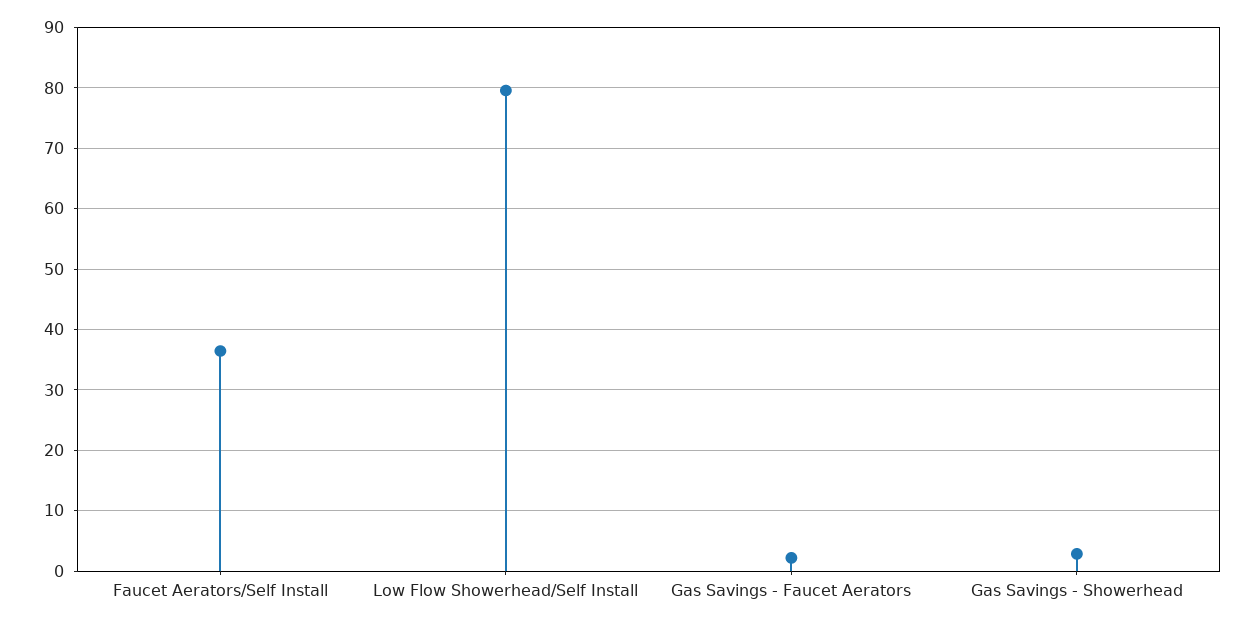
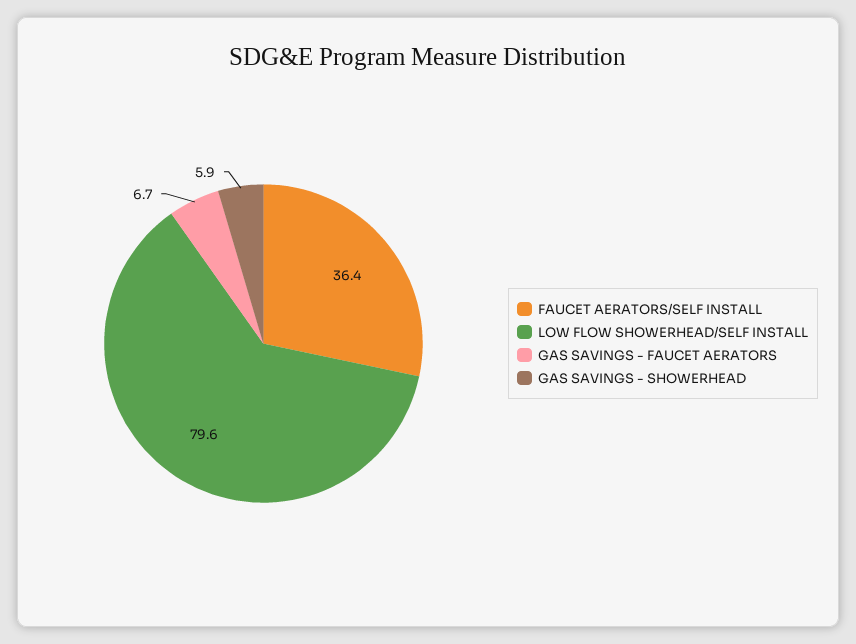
Gas Savings - Faucet Aerators: 2 -> 6.7
Gas Savings - Showerhead: 3 -> 5.9

